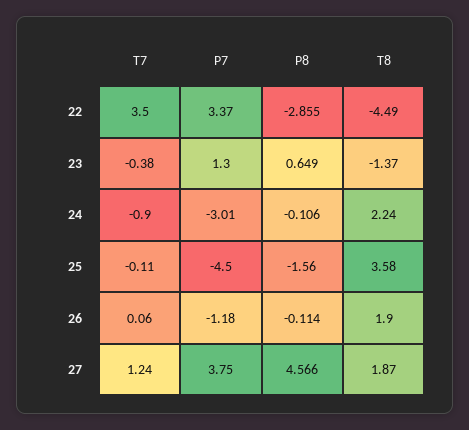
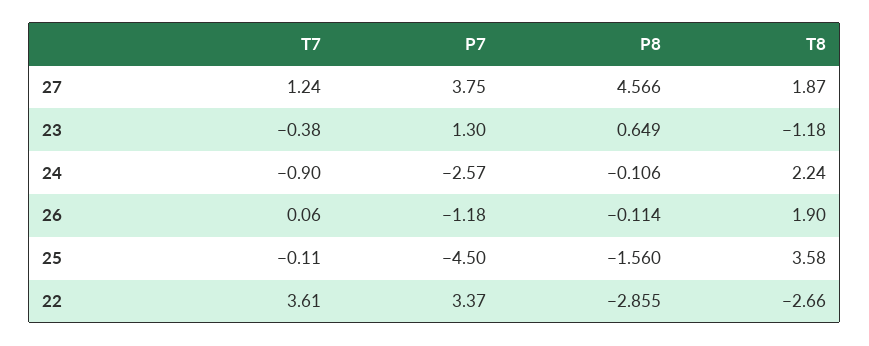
T7, 22: 3.5 -> 3.61
T8, 22: -4.49 -> -2.66
T8, 23: -1.37 -> -1.18
P7, 24: -3.01 -> -2.57

